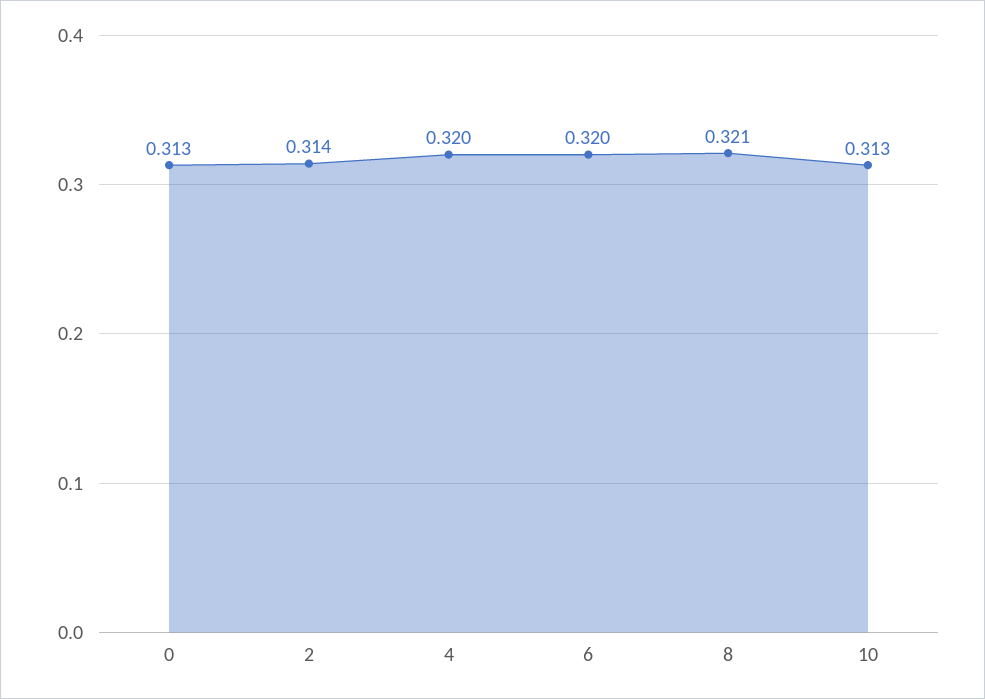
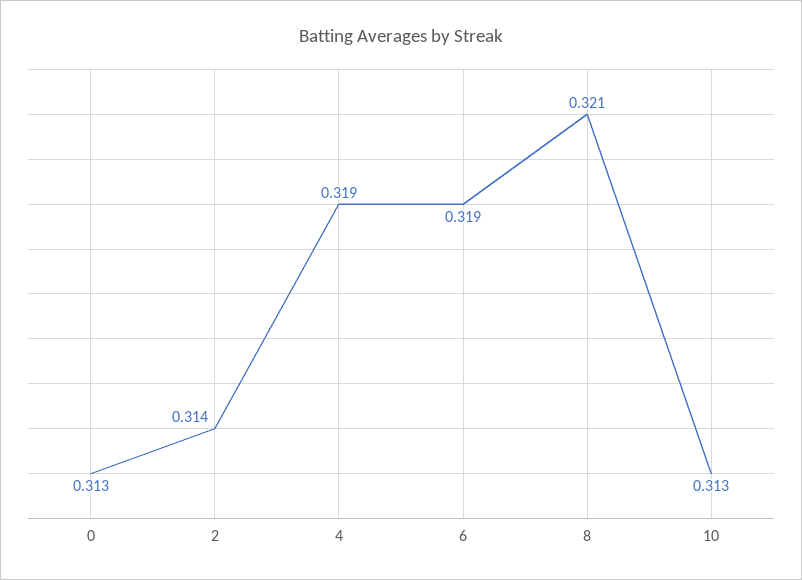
4: 0.32 -> 0.319
6: 0.32 -> 0.319

